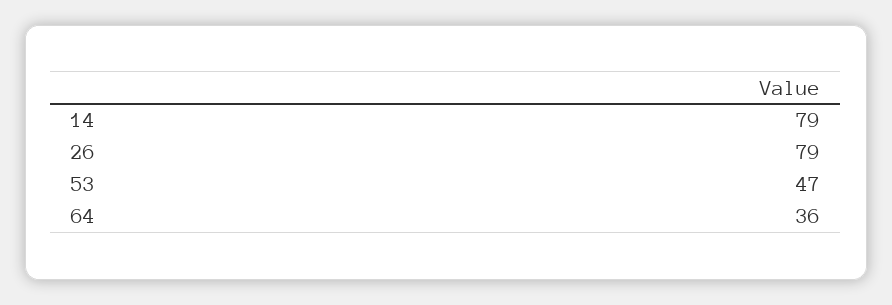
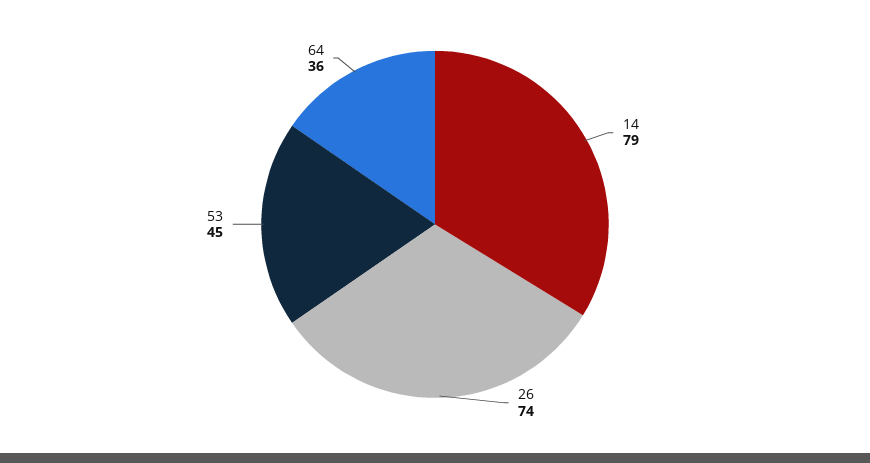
26: 79 -> 74
53: 47 -> 45

